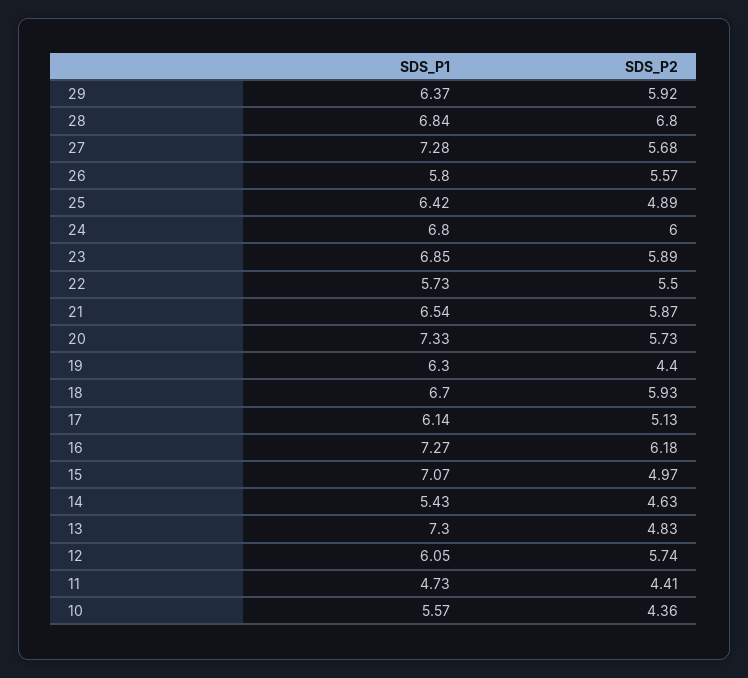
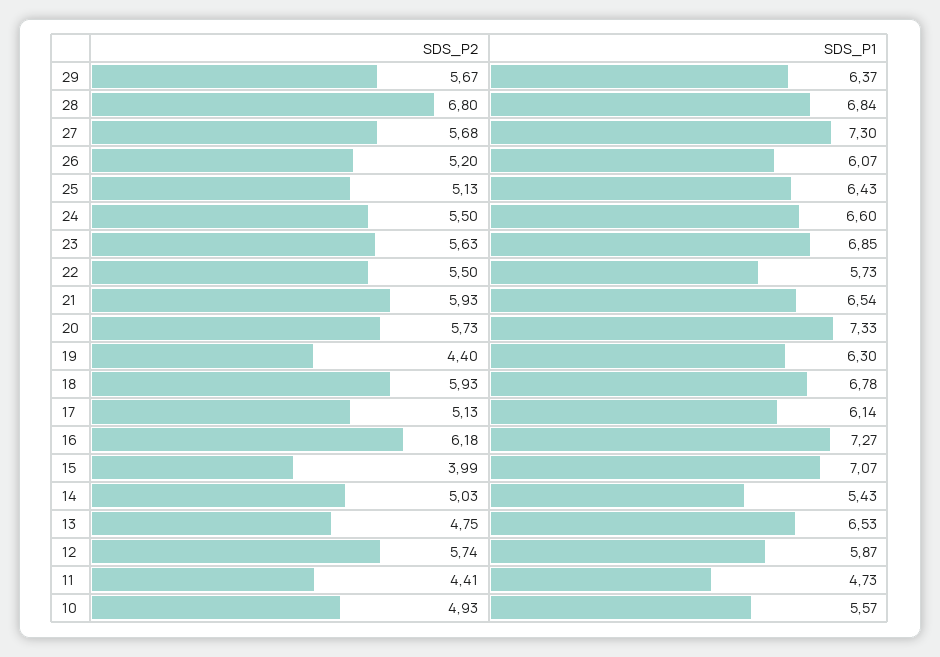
SDS_P2, 29: 5.92 -> 5.67
SDS_P1, 27: 7.28 -> 7.3
SDS_P1, 26: 5.8 -> 6.07
SDS_P2, 26: 5.57 -> 5.2
SDS_P1, 25: 6.42 -> 6.43
SDS_P2, 25: 4.89 -> 5.13
SDS_P1, 24: 6.8 -> 6.6
SDS_P2, 24: 6 -> 5.5
SDS_P2, 23: 5.89 -> 5.63
SDS_P2, 21: 5.87 -> 5.93
SDS_P1, 18: 6.7 -> 6.78
SDS_P2, 15: 4.97 -> 3.99
SDS_P2, 14: 4.63 -> 5.03
SDS_P1, 13: 7.3 -> 6.53
SDS_P2, 13: 4.83 -> 4.75
SDS_P1, 12: 6.05 -> 5.87
SDS_P2, 10: 4.36 -> 4.93

